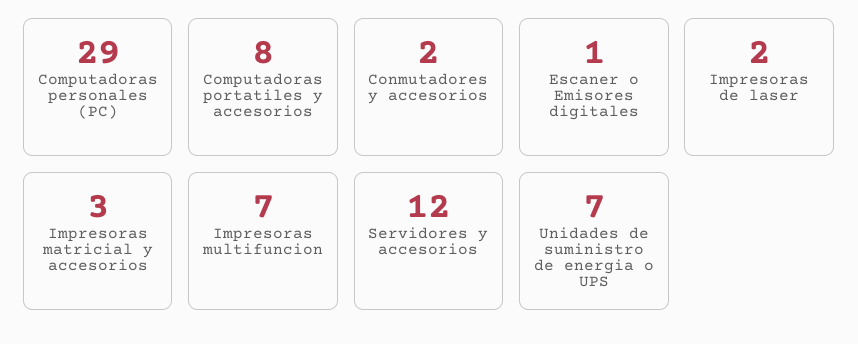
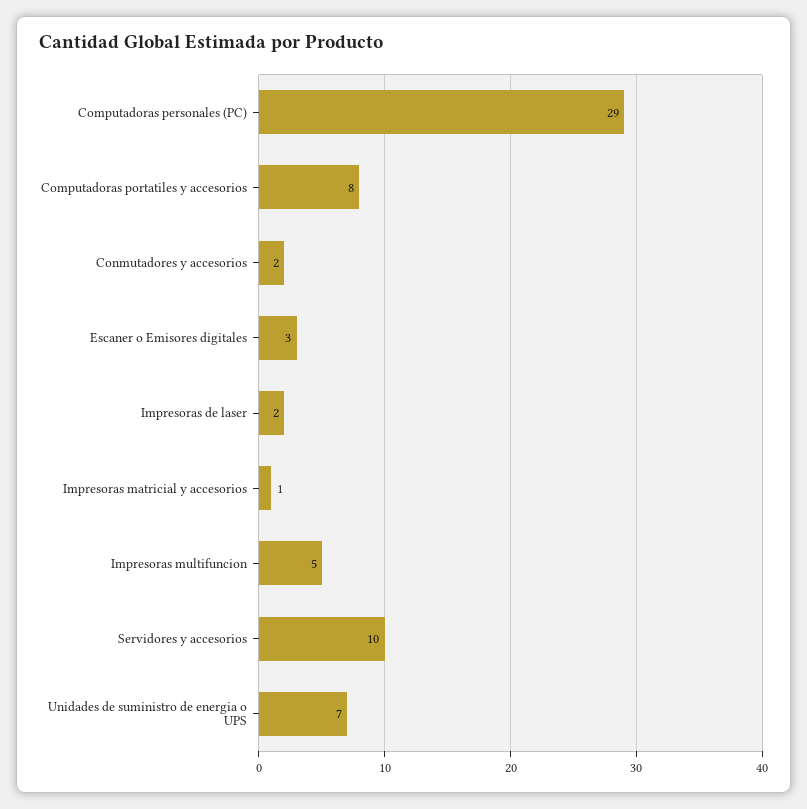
Escaner o Emisores digitales: 1 -> 3
Impresoras matricial y accesorios: 3 -> 1
Impresoras multifuncion: 7 -> 5
Servidores y accesorios: 12 -> 10

